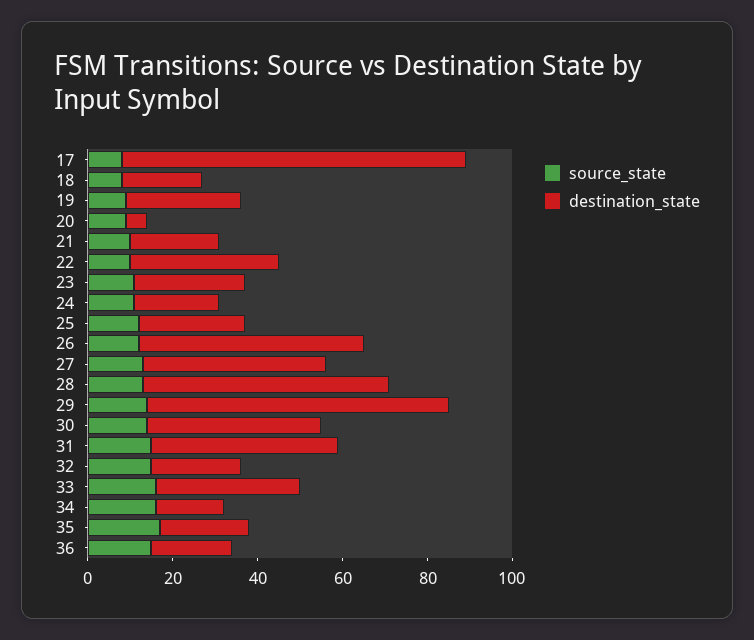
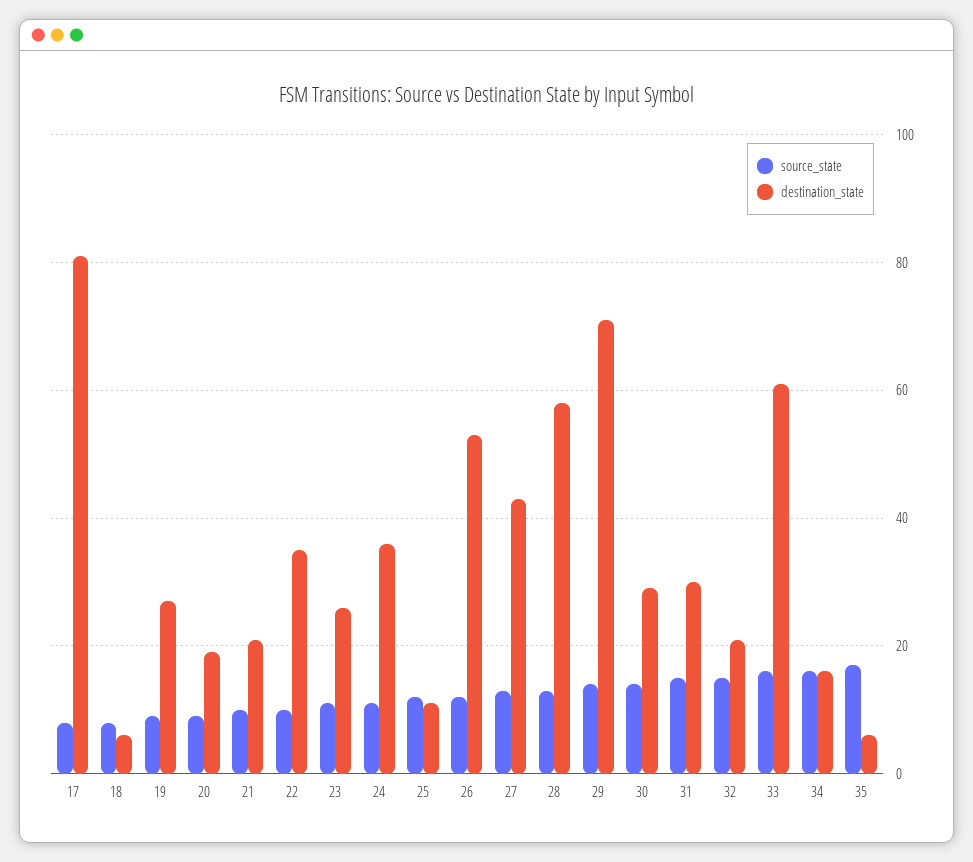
destination_state, 18: 20 -> 5
destination_state, 20: 5 -> 20
destination_state, 24: 20 -> 35
destination_state, 25: 25 -> 10
destination_state, 30: 40 -> 30
destination_state, 31: 45 -> 30
destination_state, 33: 35 -> 60
destination_state, 35: 20 -> 5
source_state, 36: 15 -> none
destination_state, 36: 20 -> none

